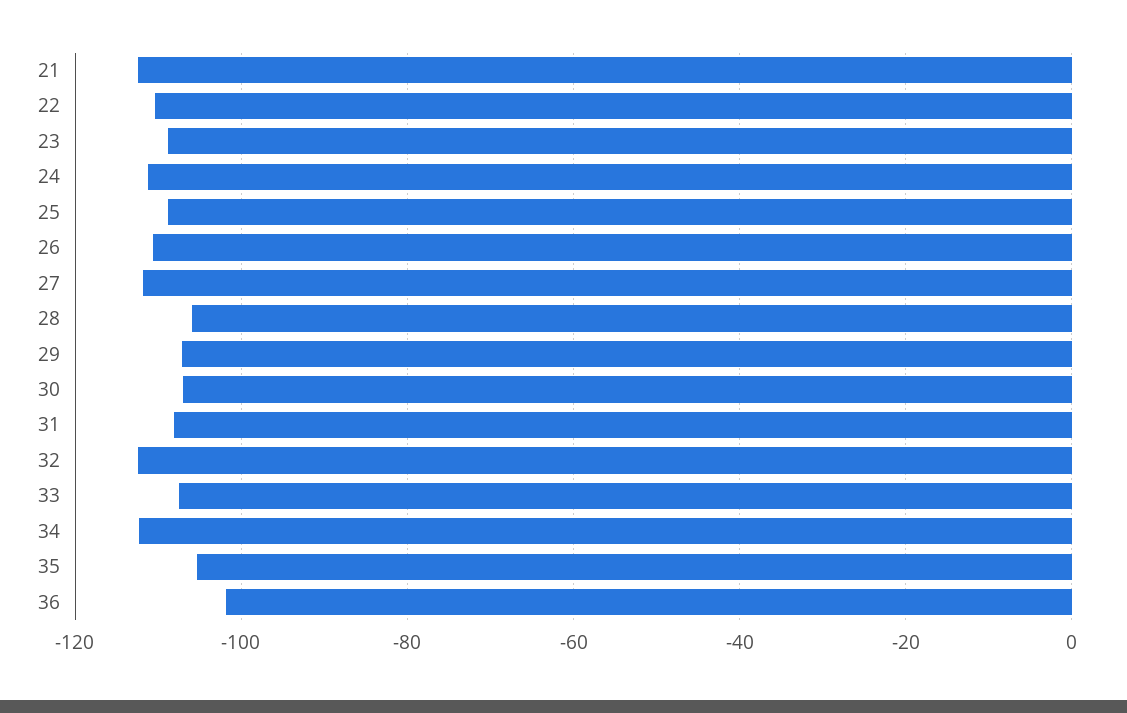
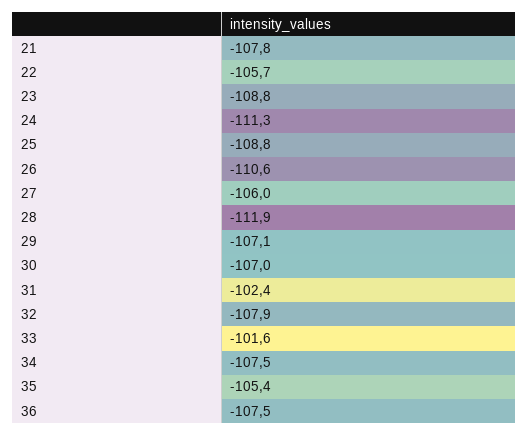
21: -112 -> -107.8
22: -110 -> -105.7
27: -112 -> -106
28: -106 -> -111.9
31: -108 -> -102.4
32: -112 -> -107.9
33: -108 -> -101.6
34: -112 -> -107.5
36: -102 -> -107.5

